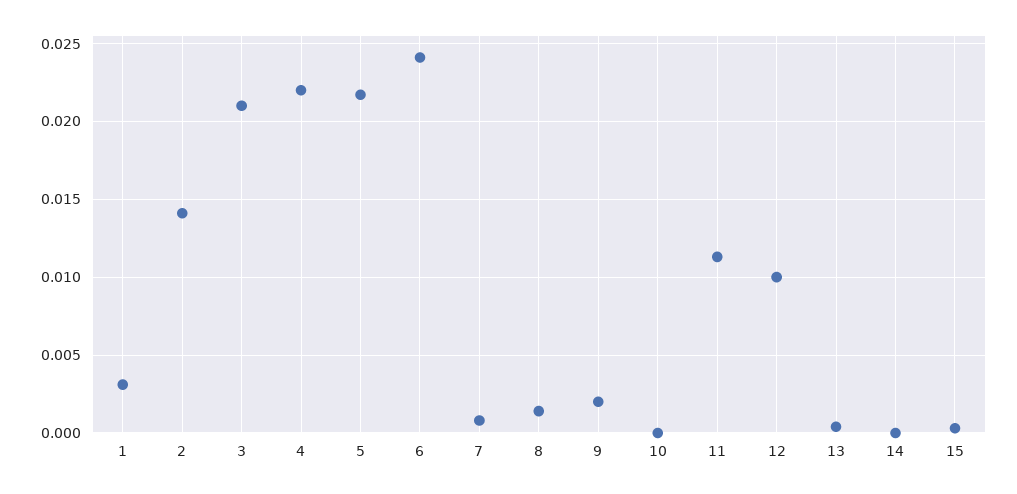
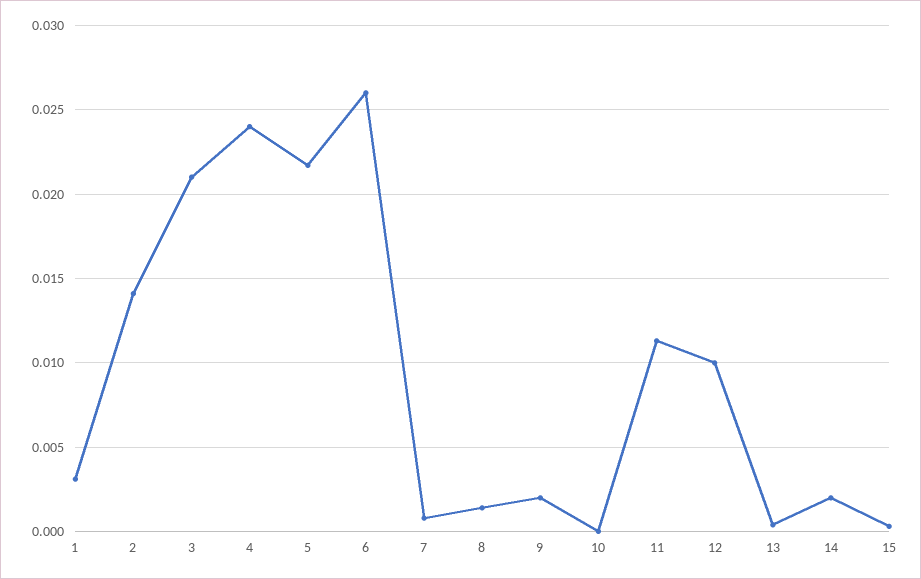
4: 0.022 -> 0.024
6: 0.024 -> 0.026
14: 0 -> 0.002

